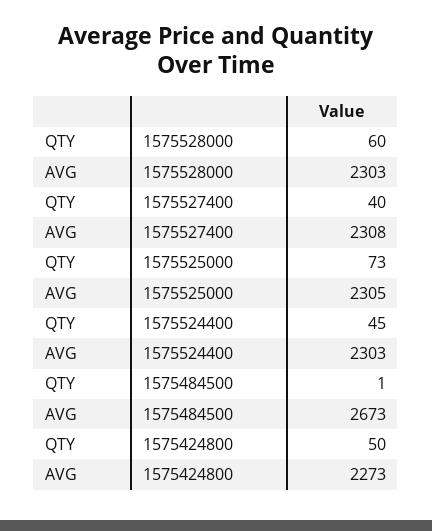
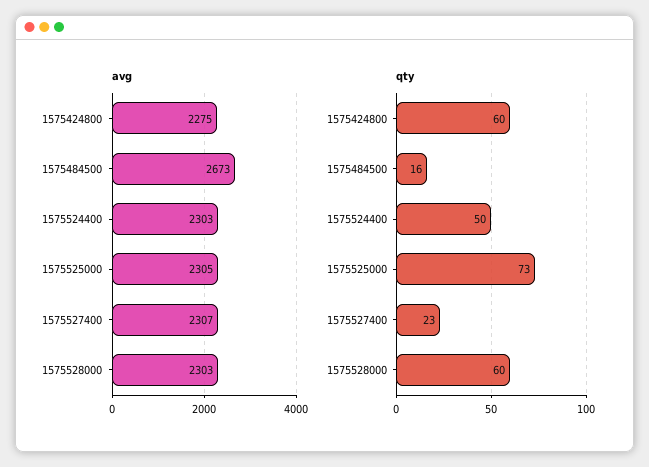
QTY, 1575527400: 40 -> 23
AVG, 1575527400: 2308 -> 2307
QTY, 1575524400: 45 -> 50
QTY, 1575484500: 1 -> 16
QTY, 1575424800: 50 -> 60
AVG, 1575424800: 2273 -> 2275

